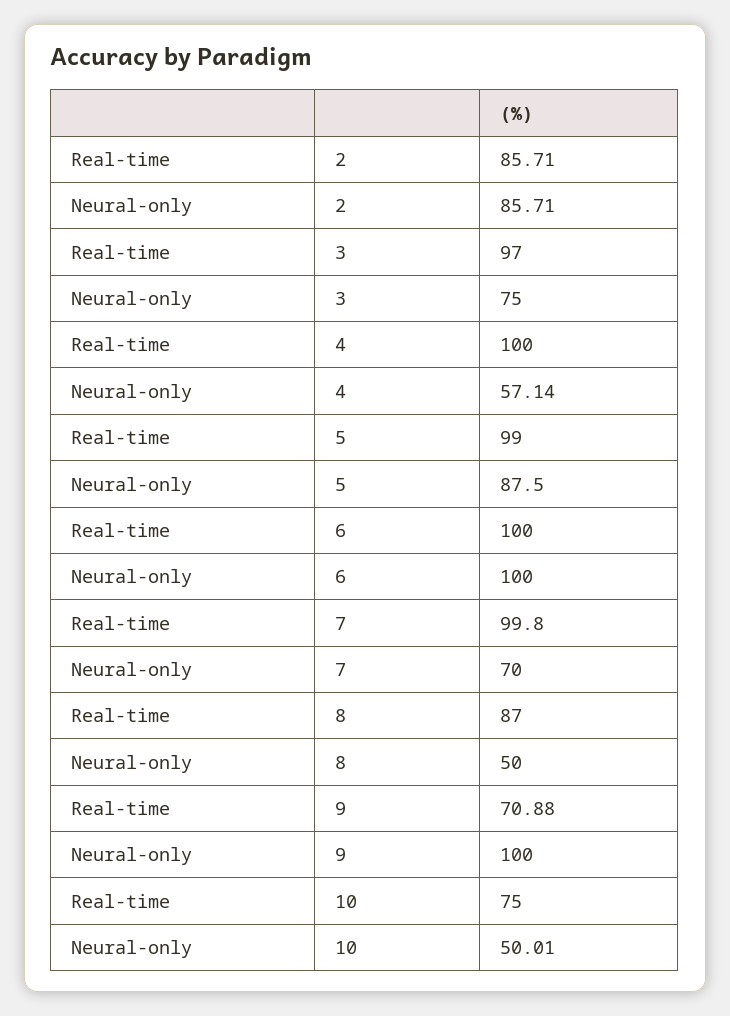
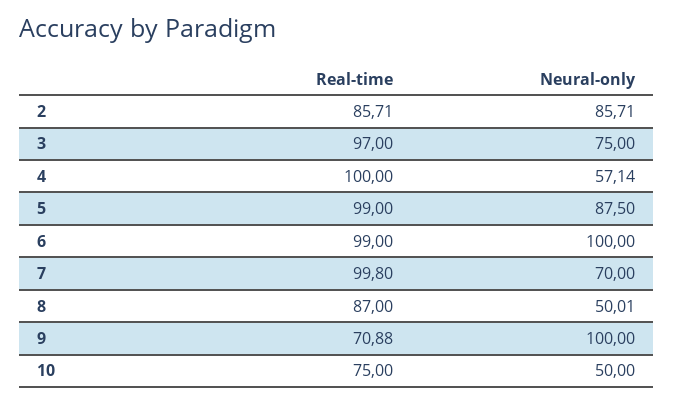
Real-time, 6: 100 -> 99
Neural-only, 8: 50 -> 50.01
Neural-only, 10: 50.01 -> 50

